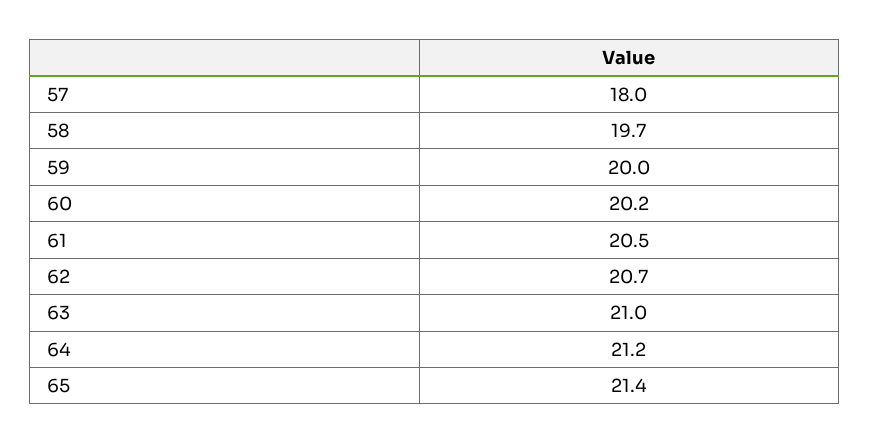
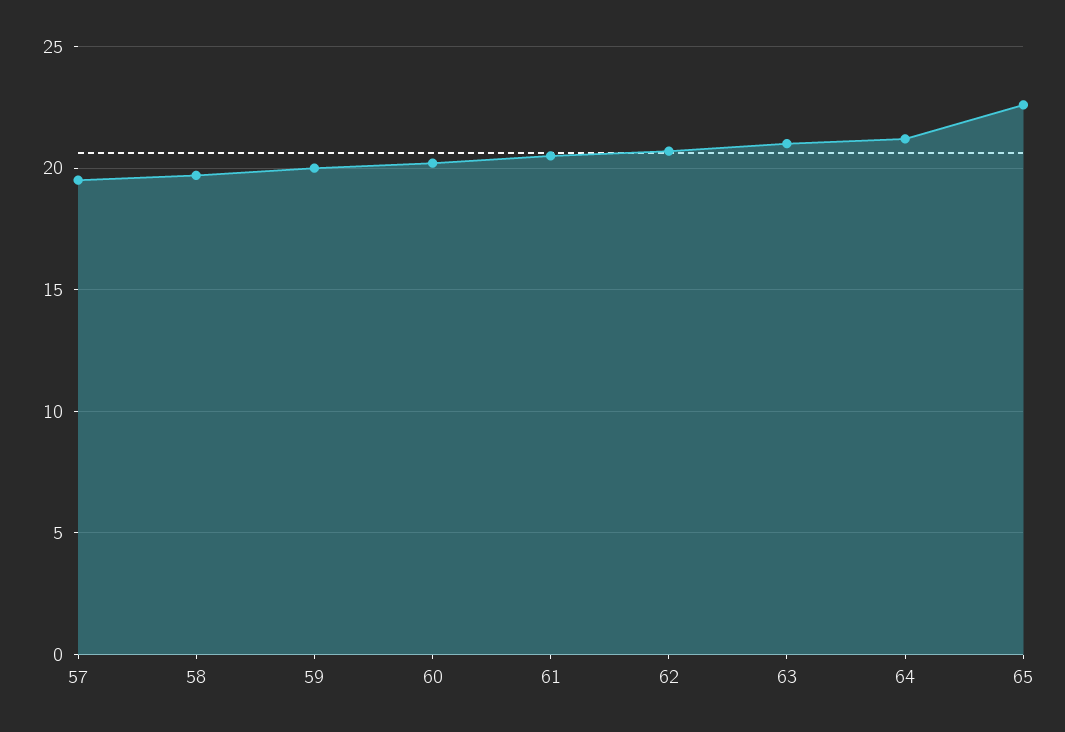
57: 18 -> 19.5
65: 21.4 -> 22.5

